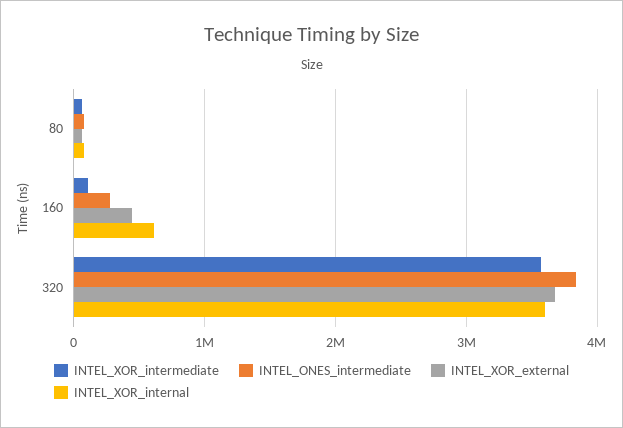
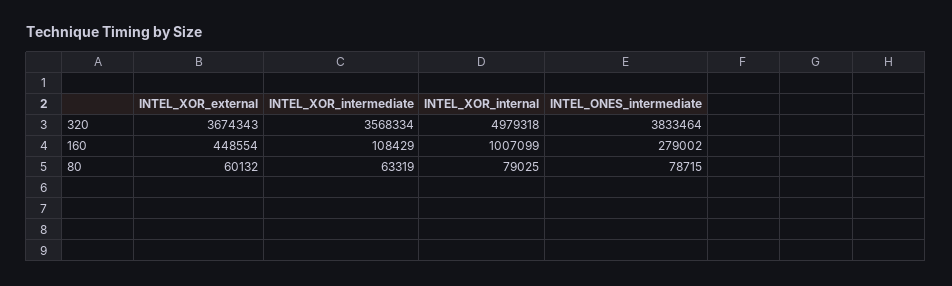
INTEL_XOR_internal, 160: 600000 -> 1007099
INTEL_XOR_internal, 320: 3600000 -> 4979318

